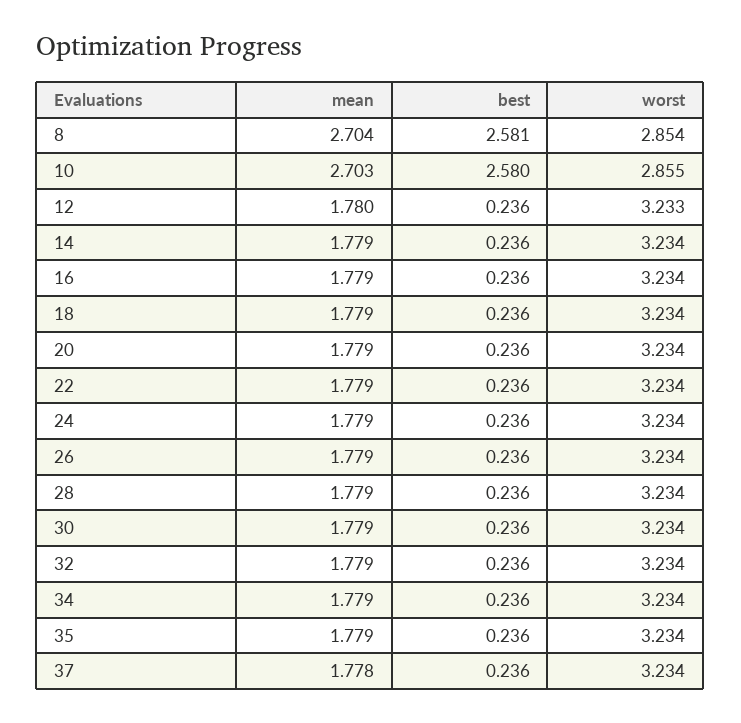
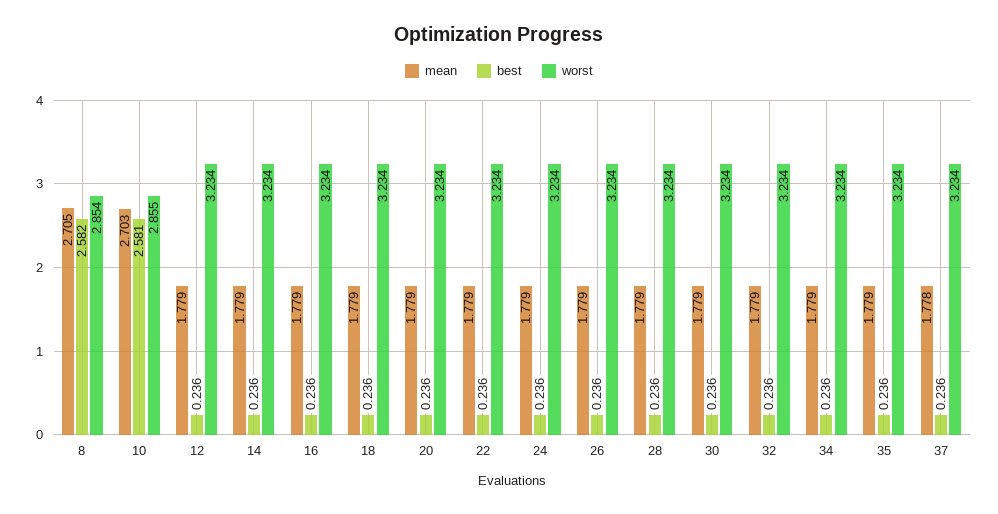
mean, 8: 2.704 -> 2.705
best, 8: 2.581 -> 2.582
best, 10: 2.58 -> 2.581
mean, 12: 1.78 -> 1.779
worst, 12: 3.233 -> 3.234

